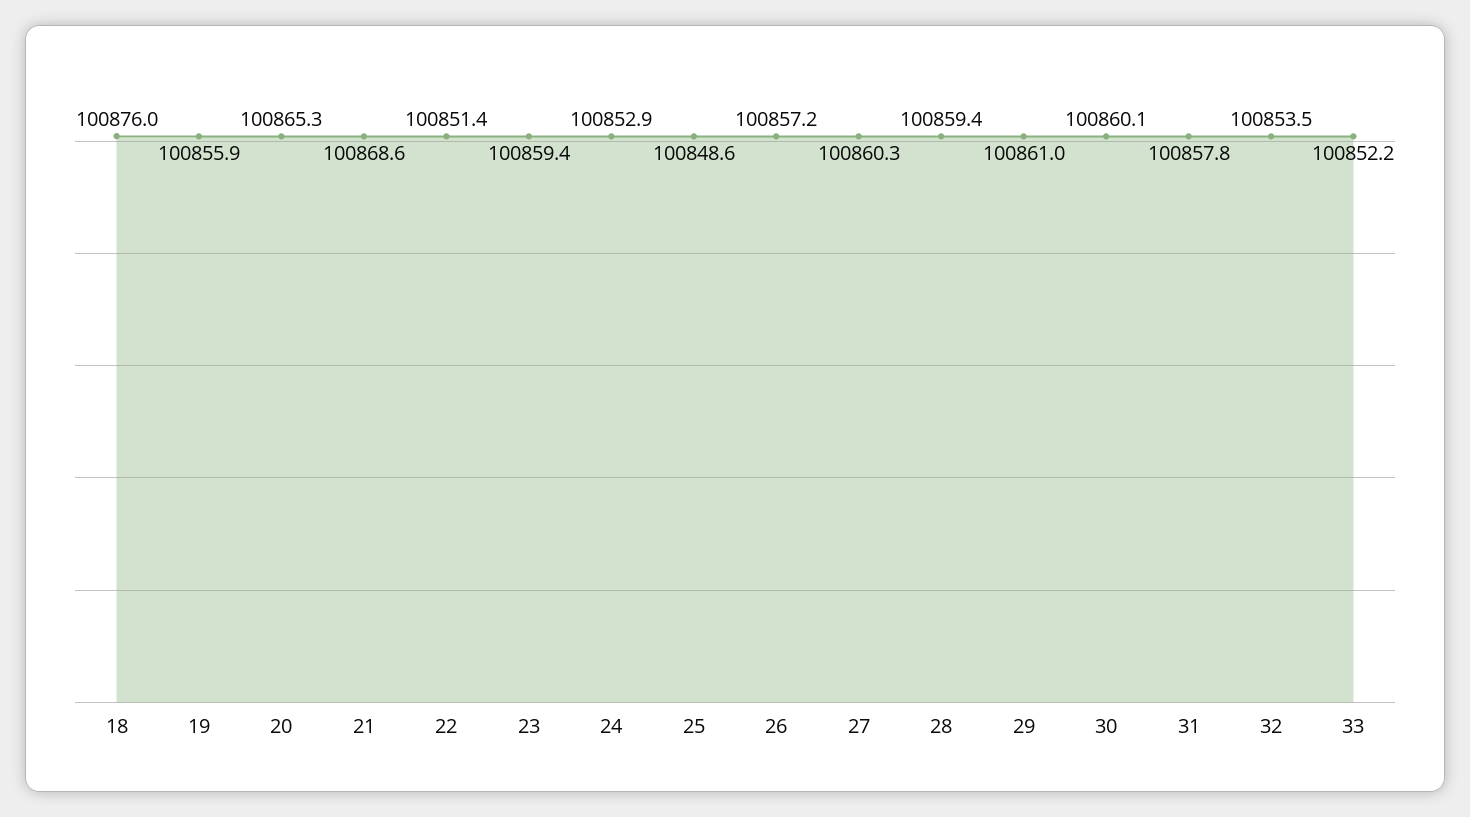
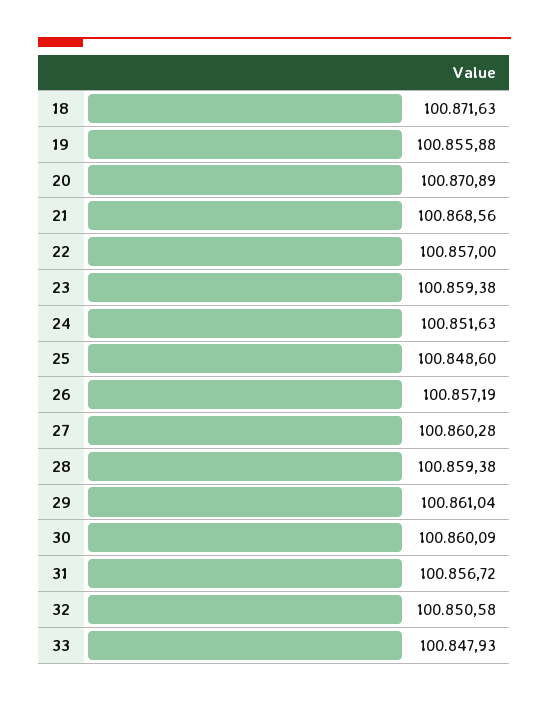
18: 100876 -> 100871.63
20: 100865.3 -> 100870.89
22: 100851.4 -> 100857
24: 100852.9 -> 100851.63
31: 100857.8 -> 100856.72
32: 100853.5 -> 100850.58
33: 100852.2 -> 100847.93

